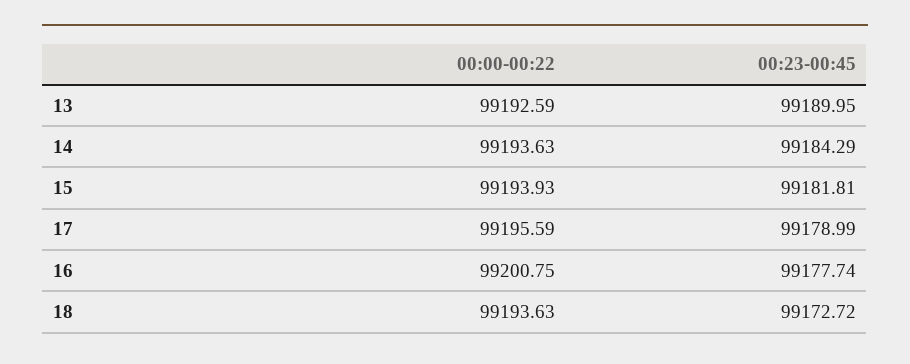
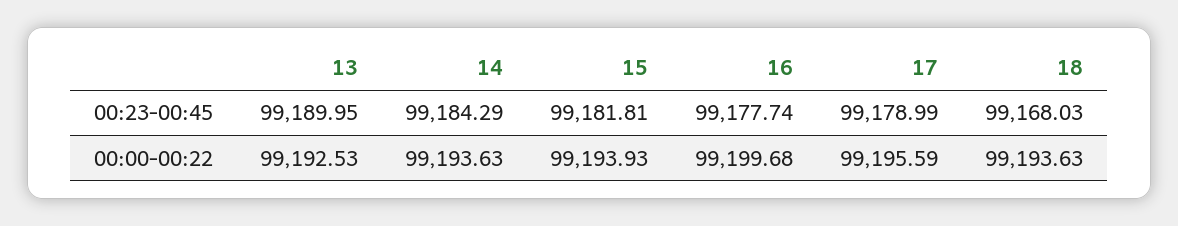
00:00-00:22, 13: 99192.59 -> 99192.53
00:00-00:22, 16: 99200.75 -> 99199.68
00:23-00:45, 18: 99172.72 -> 99168.03

